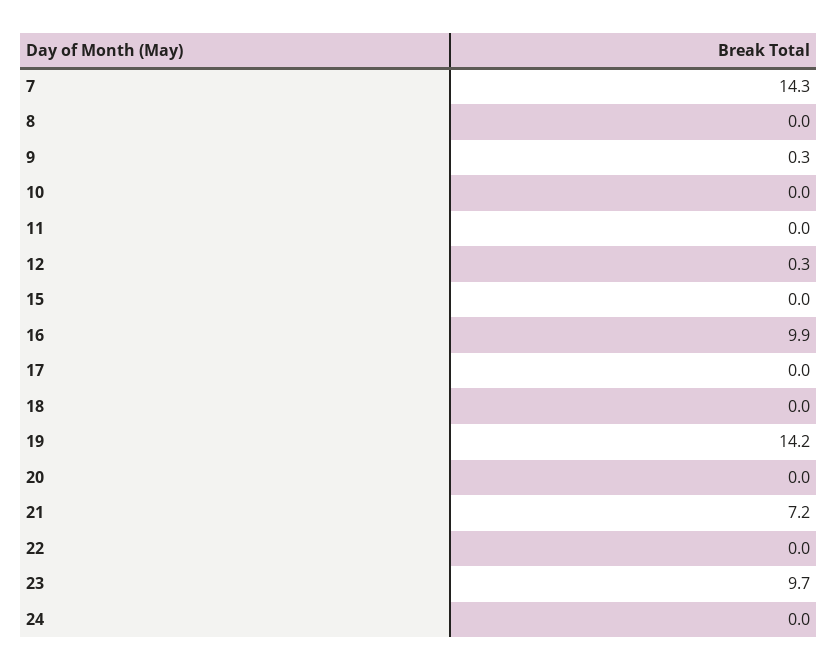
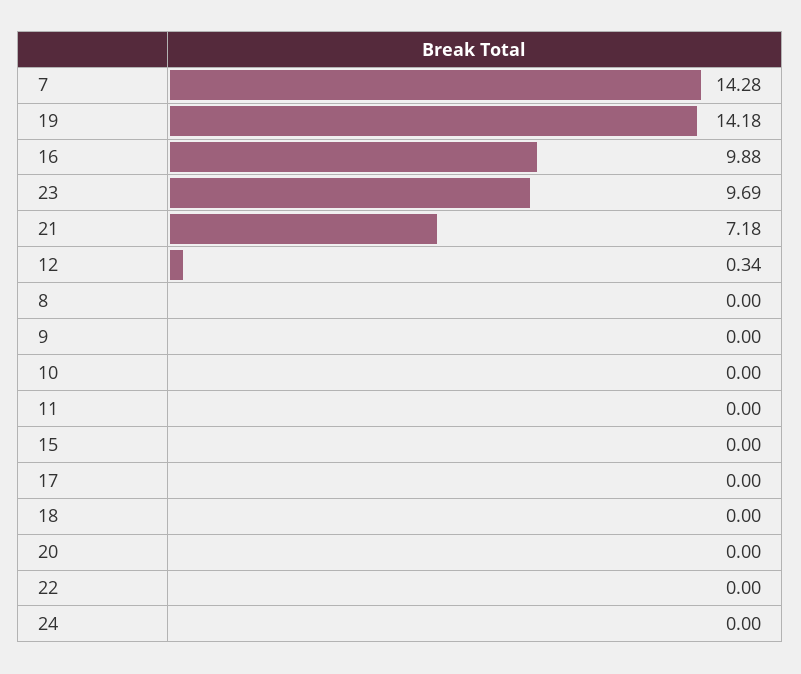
9: 0.3 -> 0

